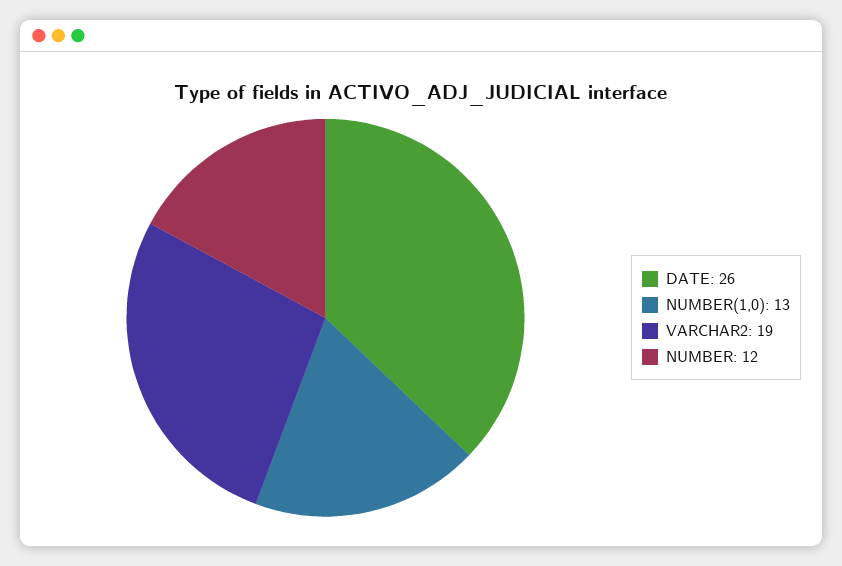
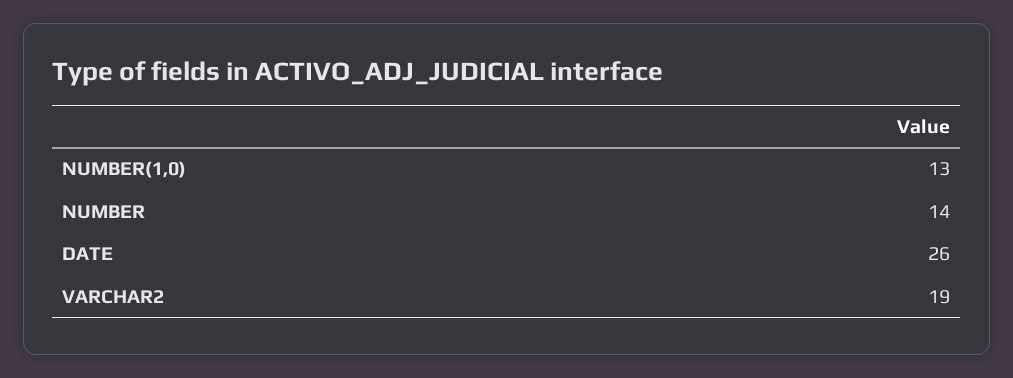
NUMBER: 12 -> 14

